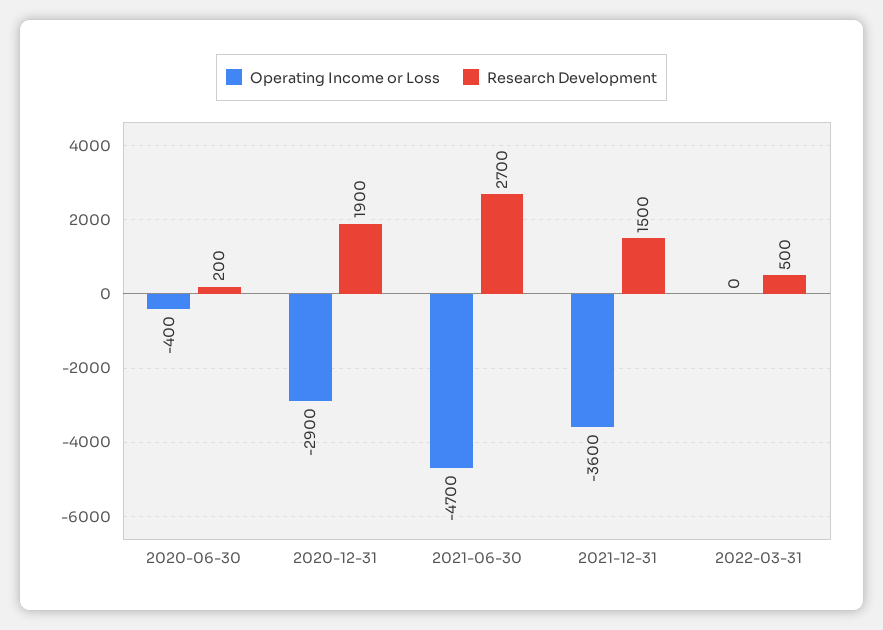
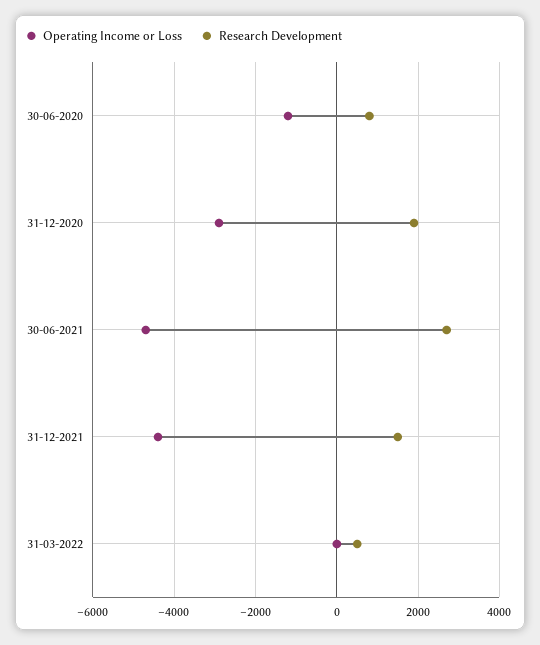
Operating Income or Loss, 2020-06-30: -400 -> -1200
Research Development, 2020-06-30: 200 -> 800
Operating Income or Loss, 2021-12-31: -3600 -> -4400

